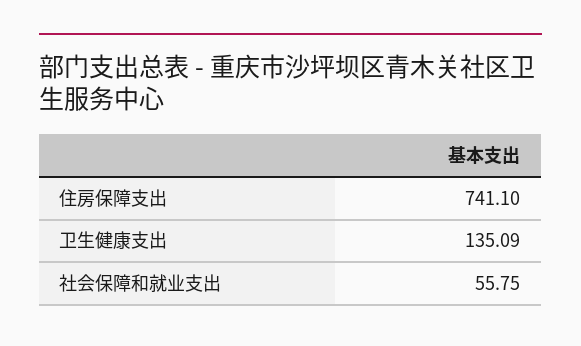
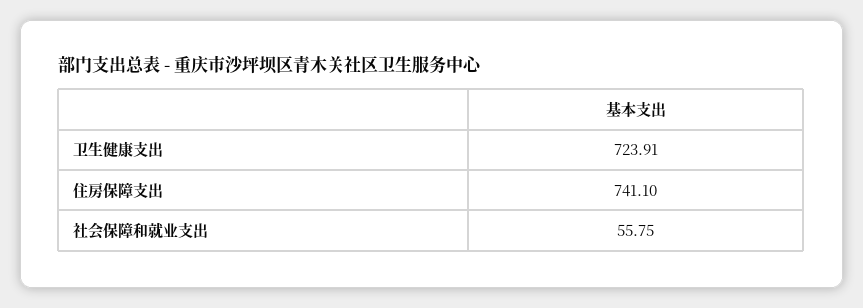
卫生健康支出: 135.09 -> 723.91

